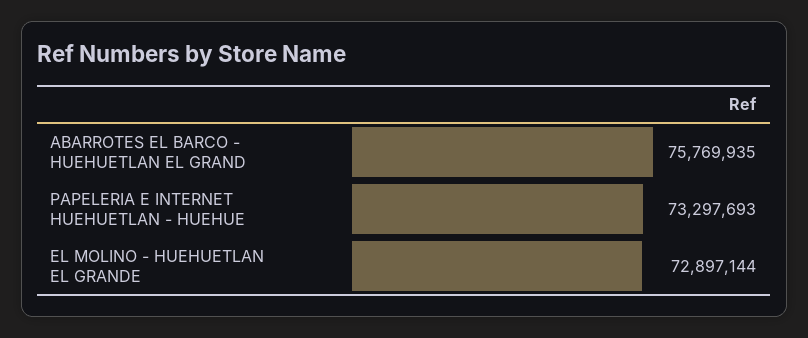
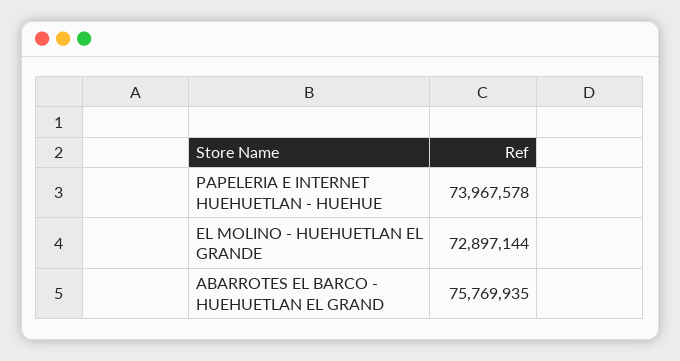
PAPELERIA E INTERNET HUEHUETLAN - HUEHUE: 73297693 -> 73967578

